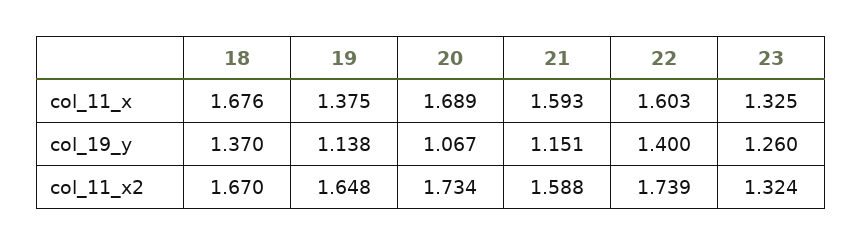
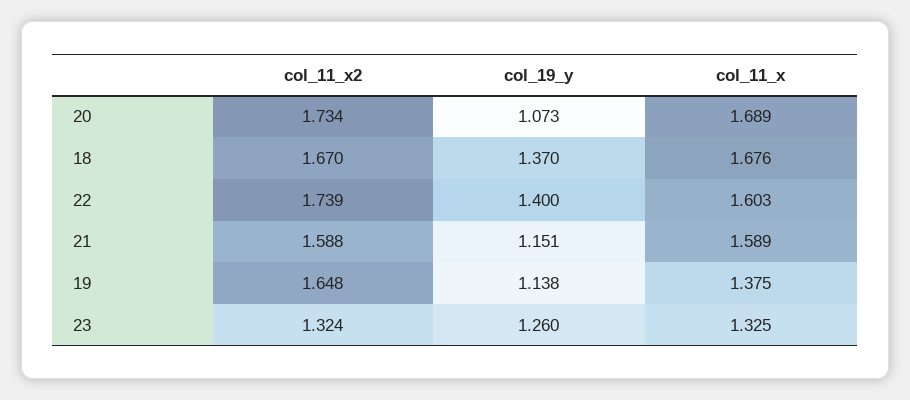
21, col_11_x: 1.593 -> 1.589
20, col_19_y: 1.067 -> 1.073

